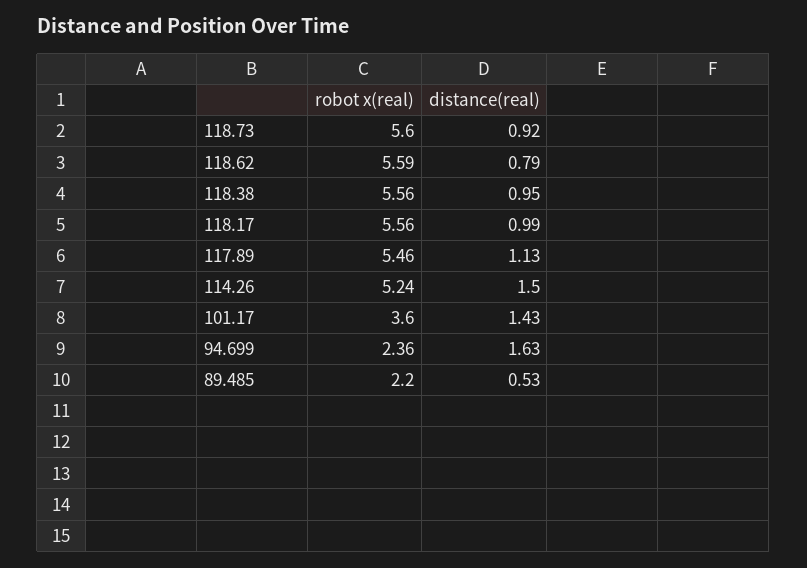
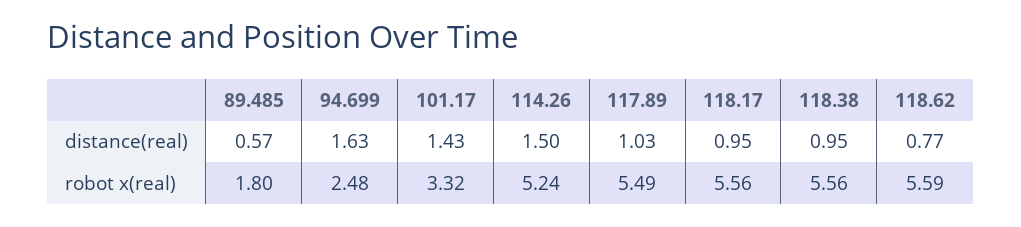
robot x(real), 118.73: 5.6 -> none
distance(real), 118.73: 0.92 -> none
distance(real), 118.62: 0.79 -> 0.77
distance(real), 118.17: 0.99 -> 0.95
robot x(real), 117.89: 5.46 -> 5.49
distance(real), 117.89: 1.13 -> 1.03
robot x(real), 101.17: 3.6 -> 3.32
robot x(real), 94.699: 2.36 -> 2.48
robot x(real), 89.485: 2.2 -> 1.8
distance(real), 89.485: 0.53 -> 0.57

